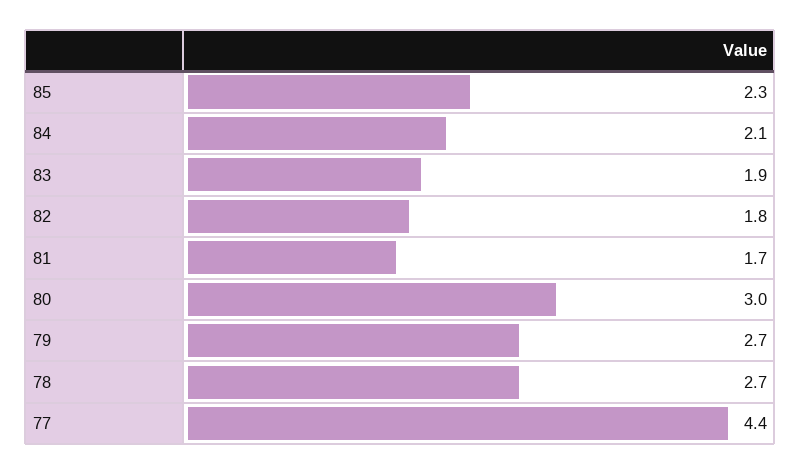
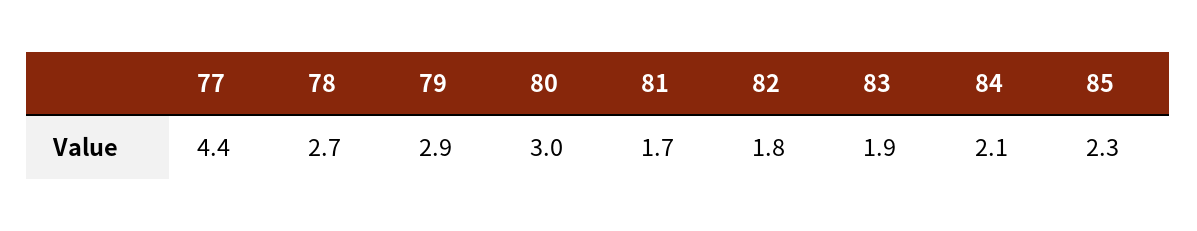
79: 2.7 -> 2.9

